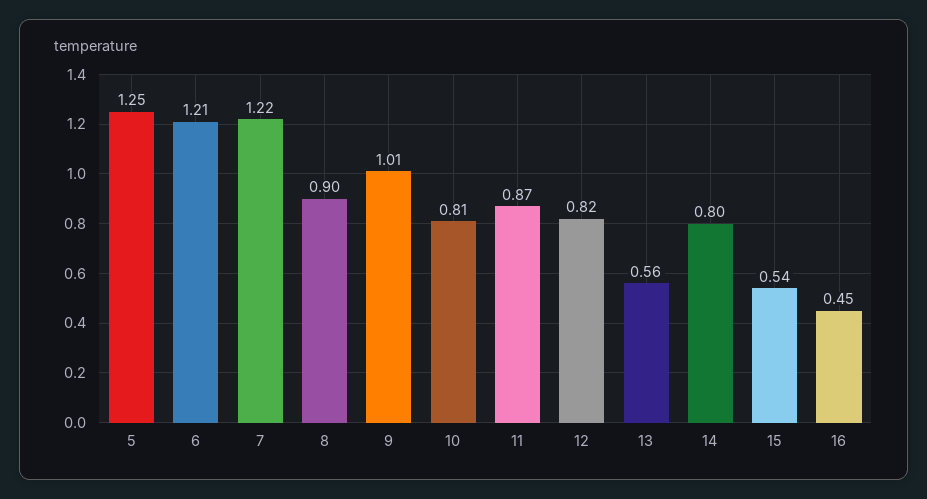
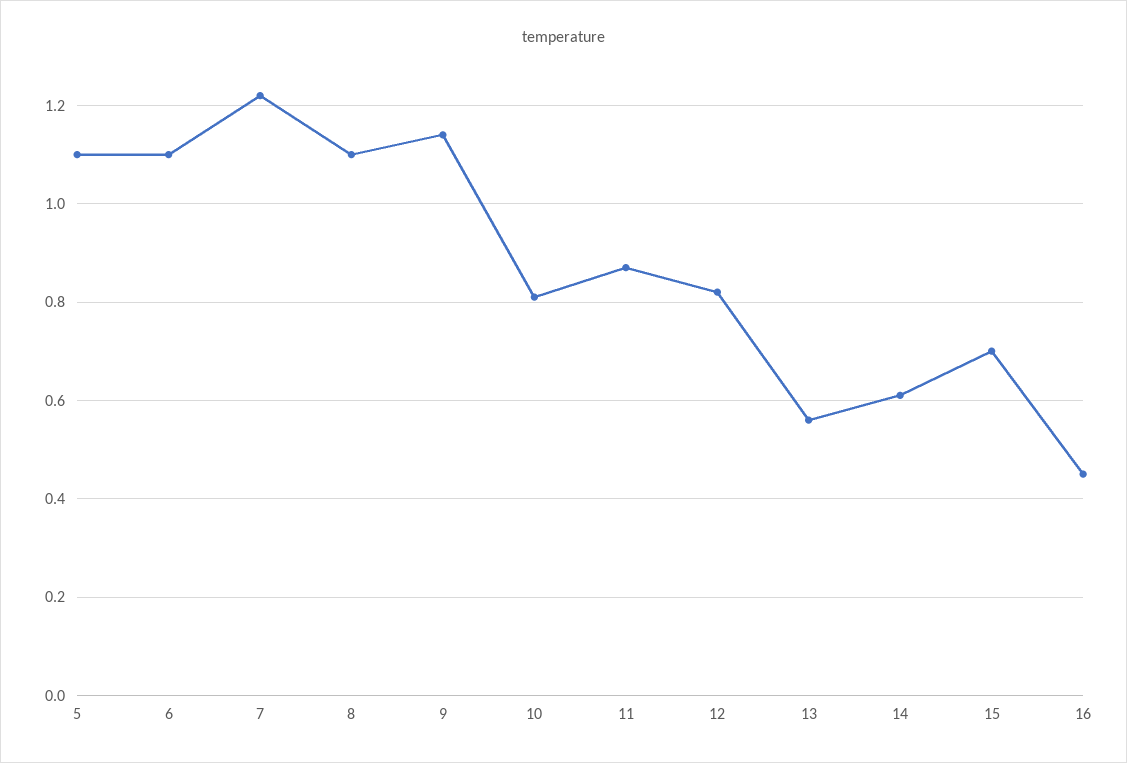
5: 1.25 -> 1.1
6: 1.21 -> 1.1
8: 0.9 -> 1.1
9: 1.01 -> 1.15
14: 0.8 -> 0.6
15: 0.54 -> 0.7

